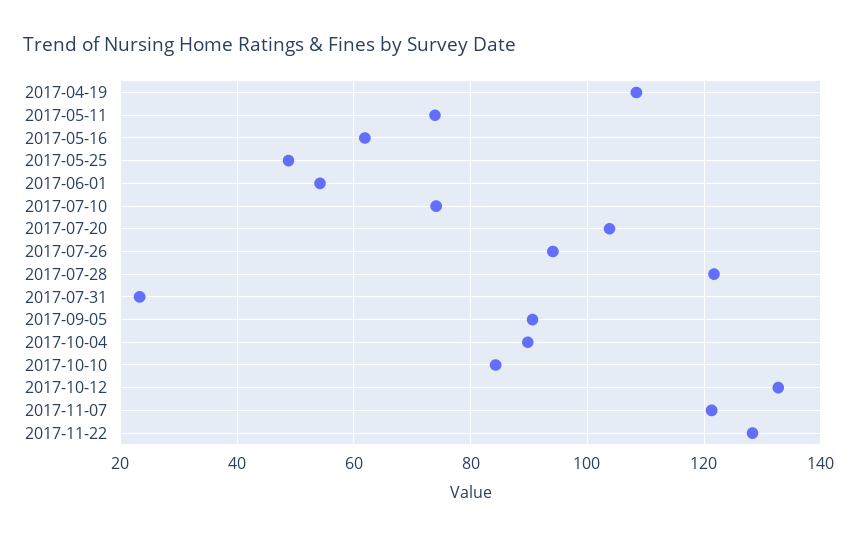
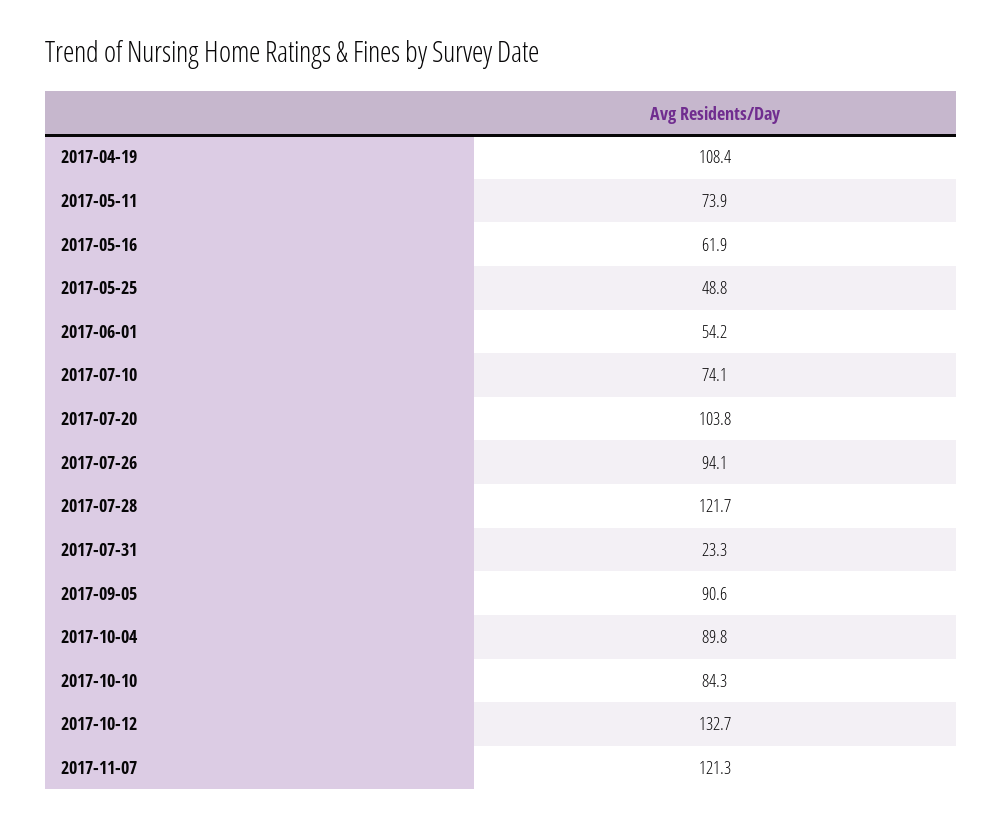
2017-11-22: 128 -> none

